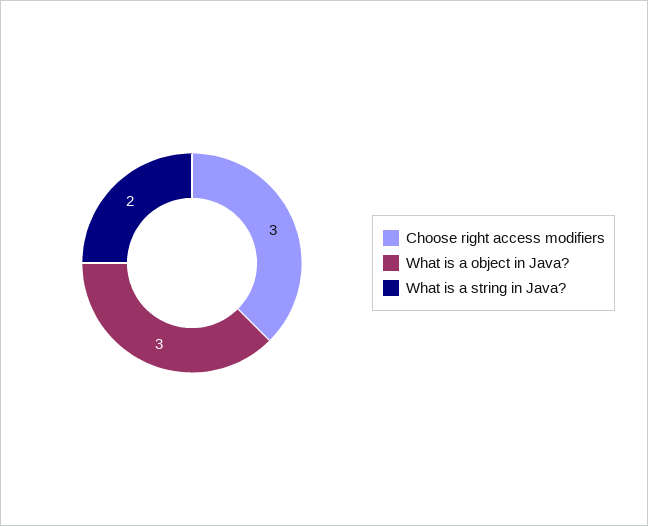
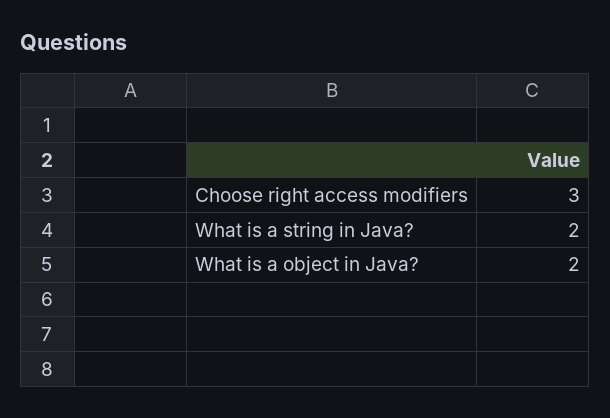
What is a object in Java?: 3 -> 2

